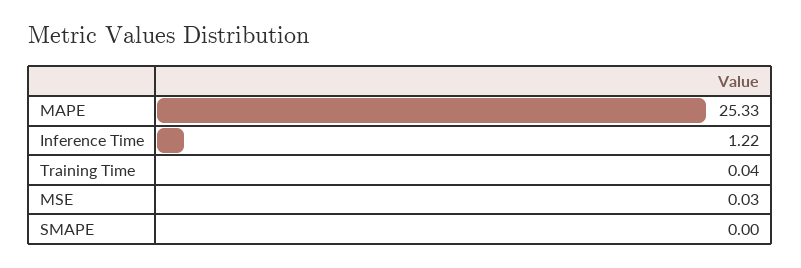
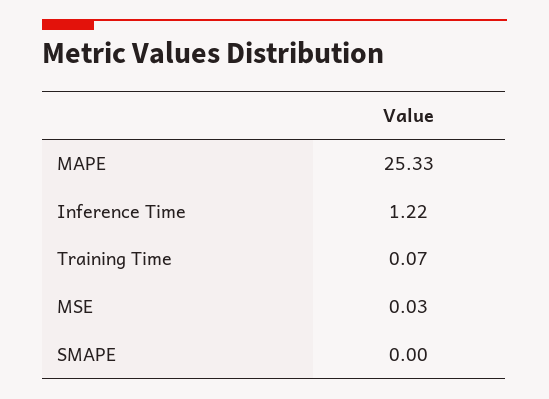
Training Time: 0.04 -> 0.07

